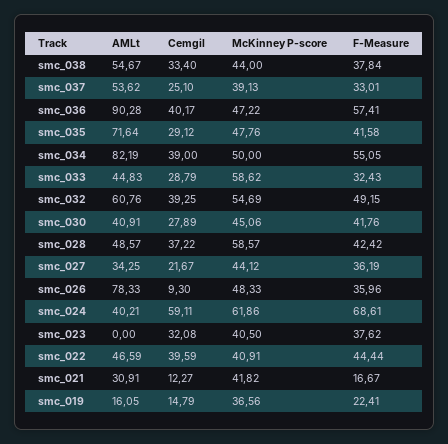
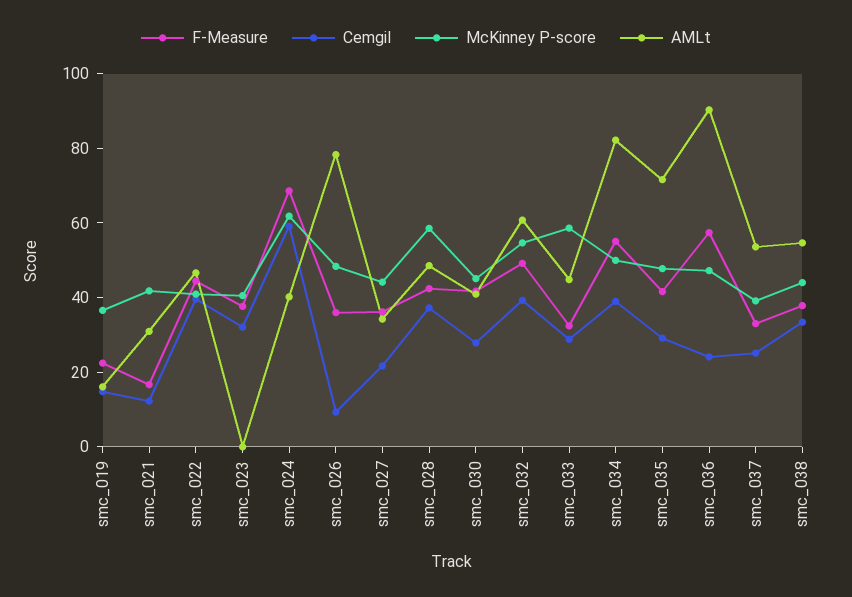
Cemgil, smc_036: 40.17 -> 25

